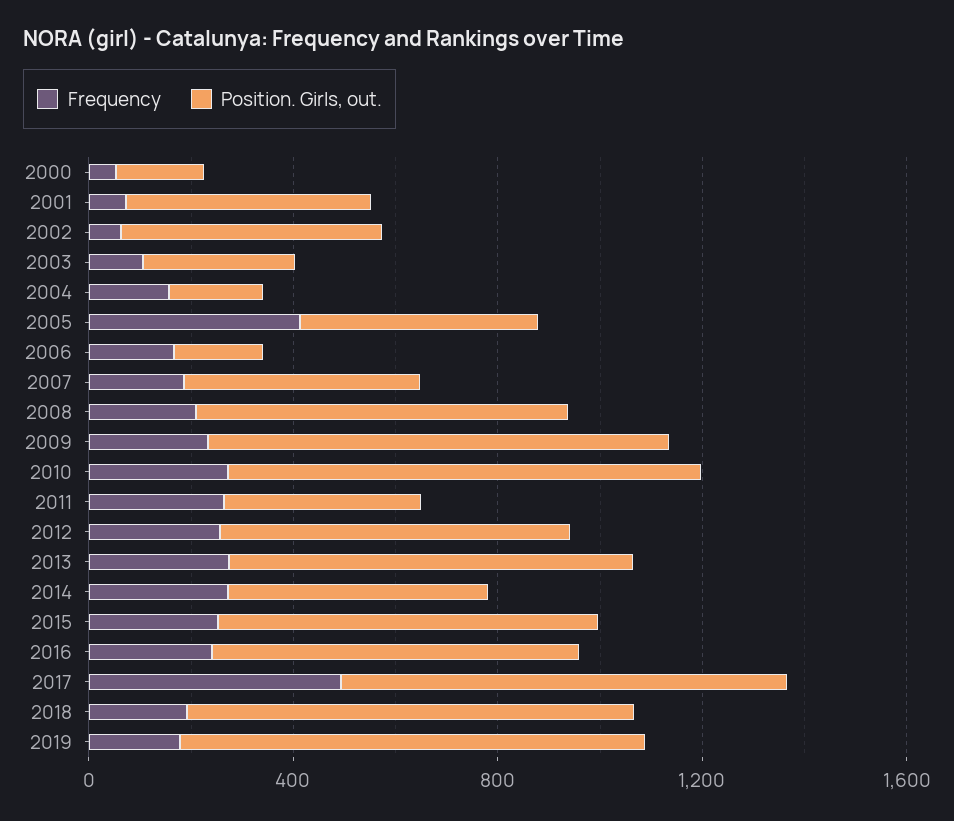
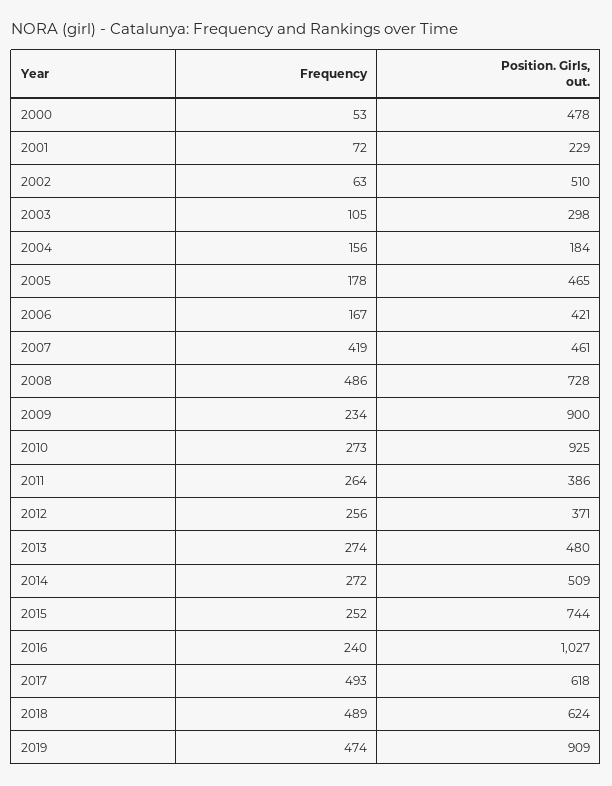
Position. Girls, out., 2000: 200 -> 478
Position. Girls, out., 2001: 500 -> 229
Frequency, 2005: 400 -> 178
Position. Girls, out., 2006: 200 -> 421
Frequency, 2007: 200 -> 419
Frequency, 2008: 200 -> 486
Position. Girls, out., 2012: 700 -> 371
Position. Girls, out., 2013: 800 -> 480
Position. Girls, out., 2016: 700 -> 1027
Position. Girls, out., 2017: 900 -> 618
Frequency, 2018: 200 -> 489
Position. Girls, out., 2018: 900 -> 624
Frequency, 2019: 200 -> 474

